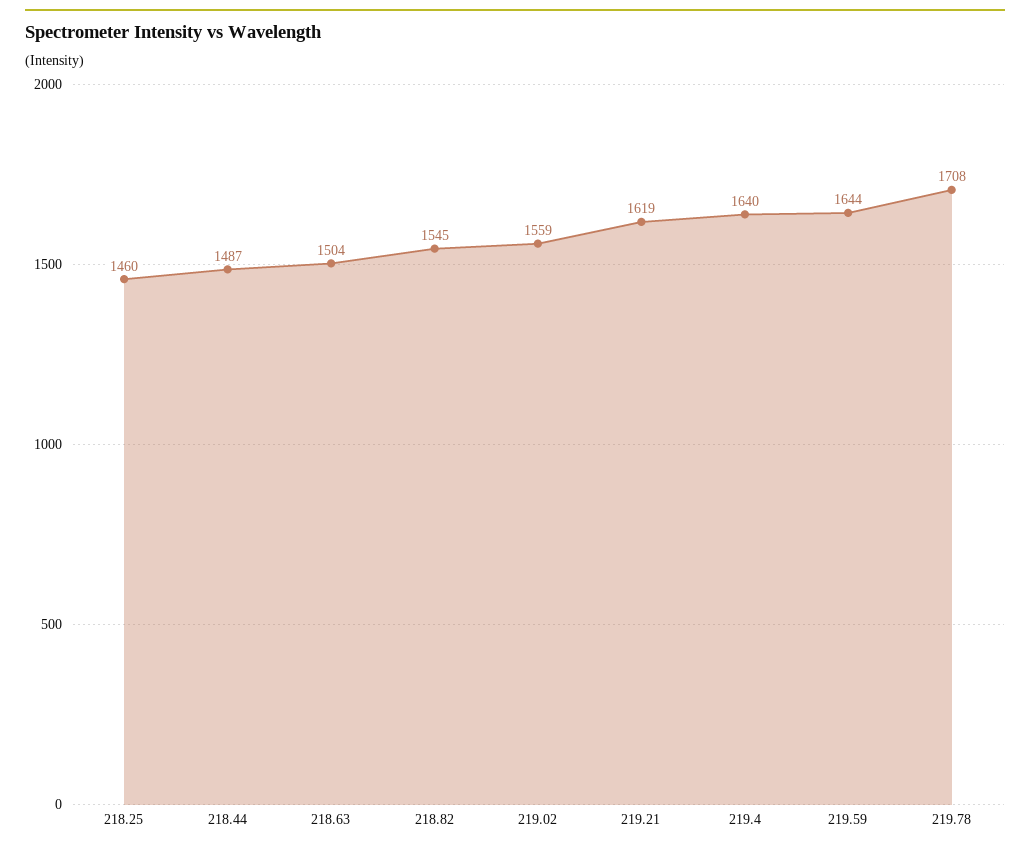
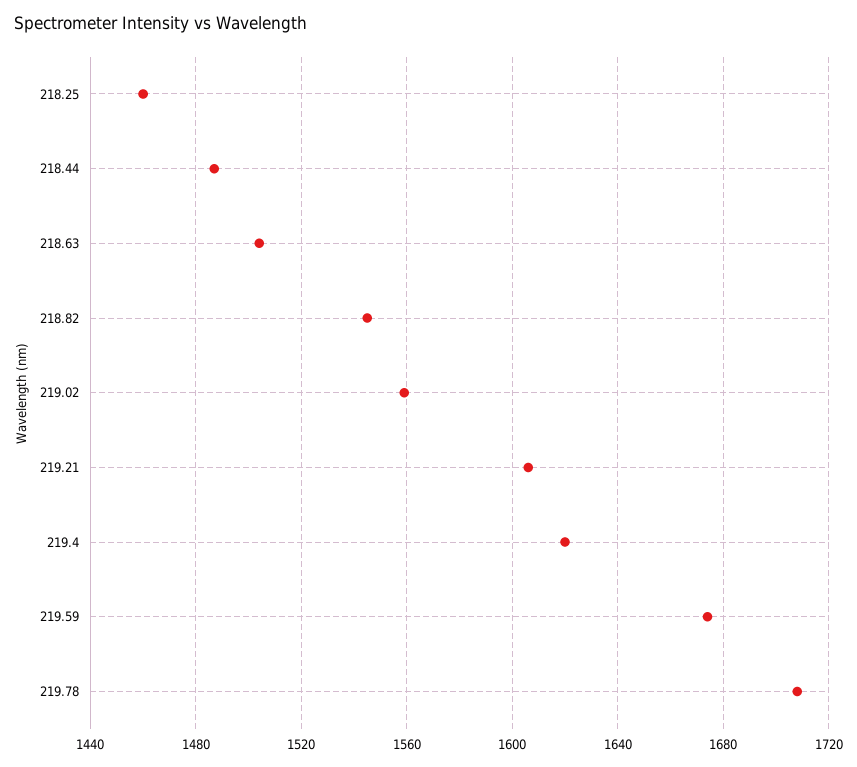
219.21: 1619 -> 1605
219.4: 1640 -> 1620
219.59: 1644 -> 1675

